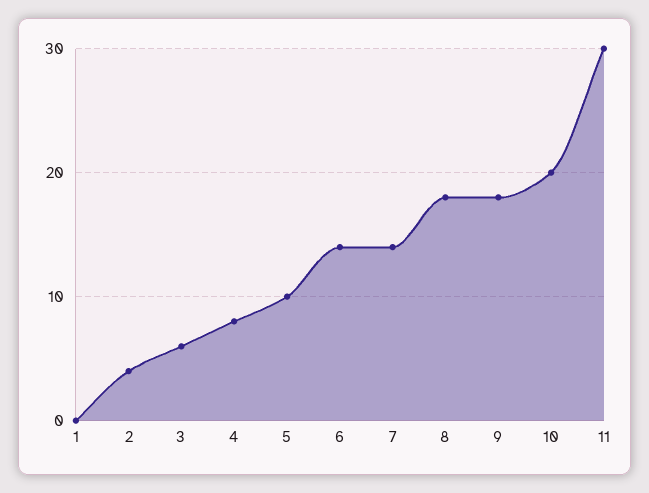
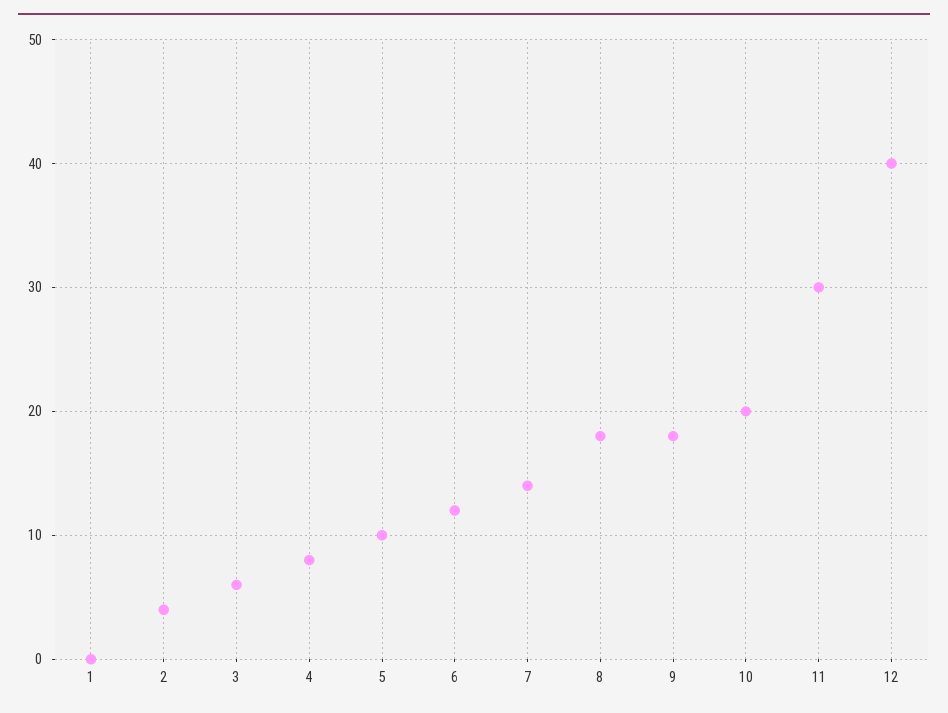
6: 14 -> 12
12: none -> 40

